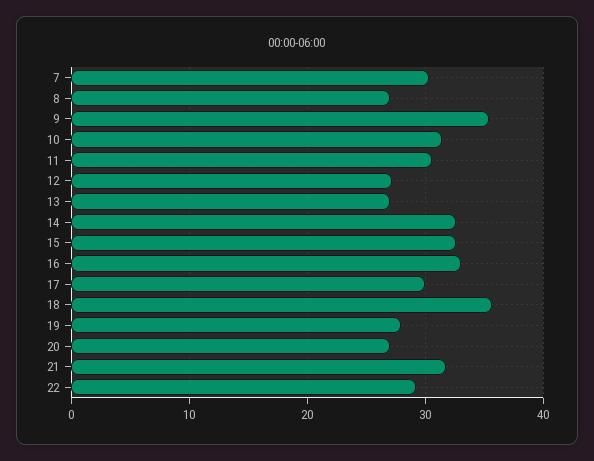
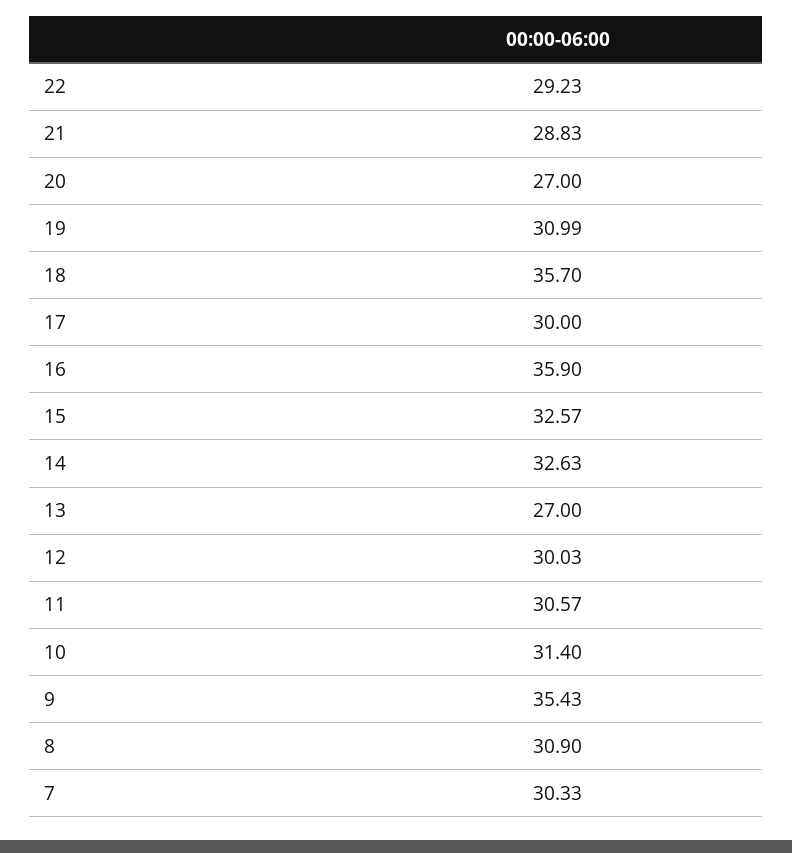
8: 27 -> 30.9
12: 27 -> 30.03
16: 33 -> 35.9
19: 28 -> 30.99
21: 32 -> 28.83

